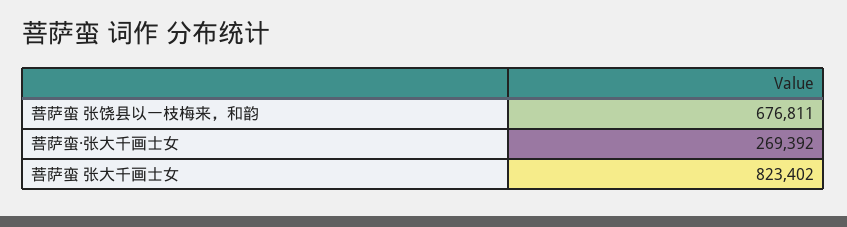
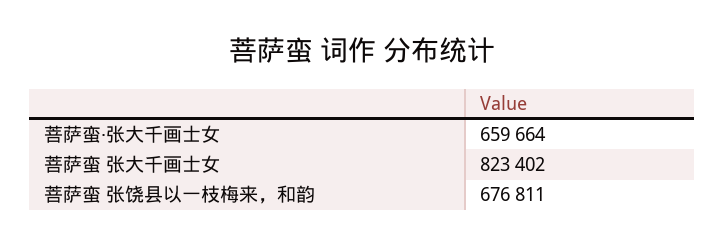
菩萨蛮·张大千画士女: 269392 -> 659664

